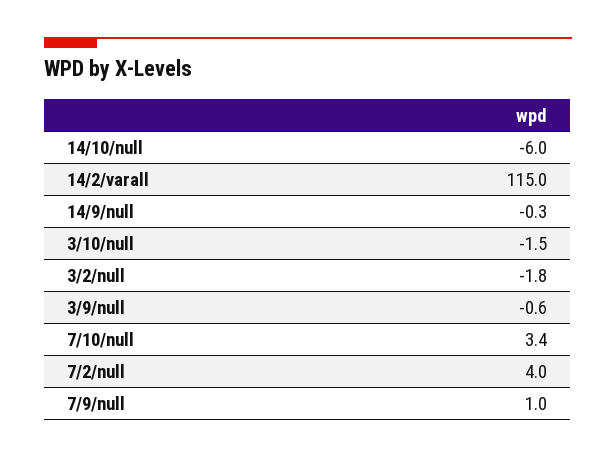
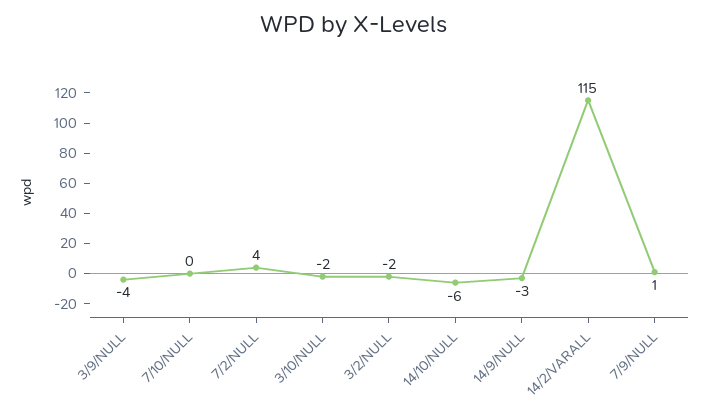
14/9/null: -0.3 -> -3
3/9/null: -0.6 -> -4
7/10/null: 3.4 -> 0

